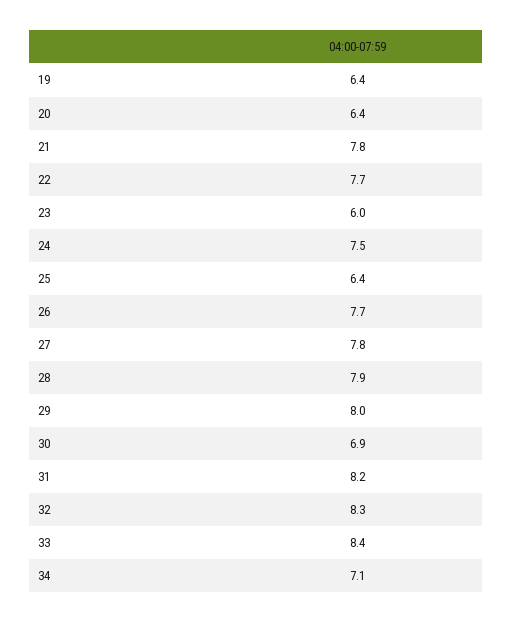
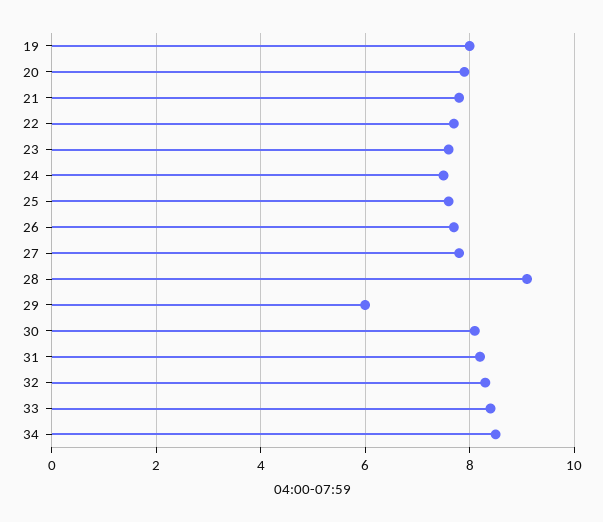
19: 6.4 -> 8
20: 6.4 -> 8
23: 6 -> 7.5
25: 6.4 -> 7.5
28: 7.9 -> 9
29: 8 -> 6
30: 6.9 -> 8
34: 7.1 -> 8.5

